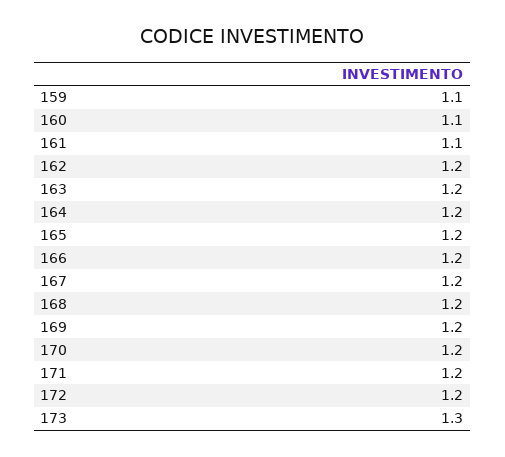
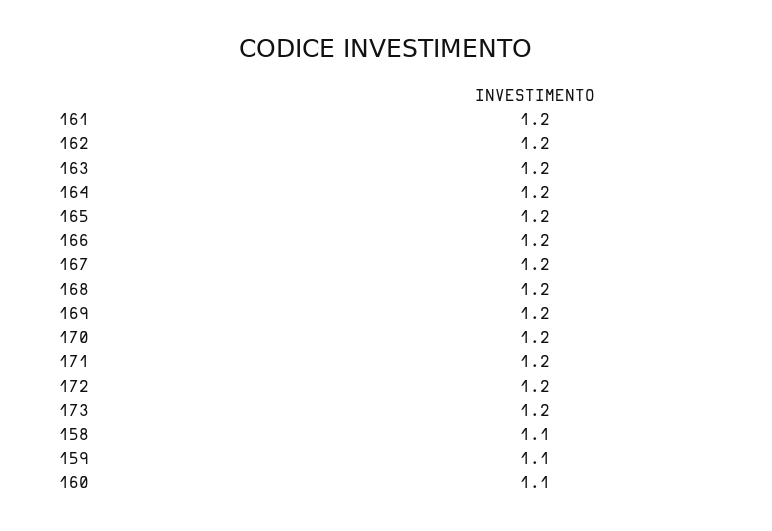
161: 1.1 -> 1.2
173: 1.3 -> 1.2
158: none -> 1.1

